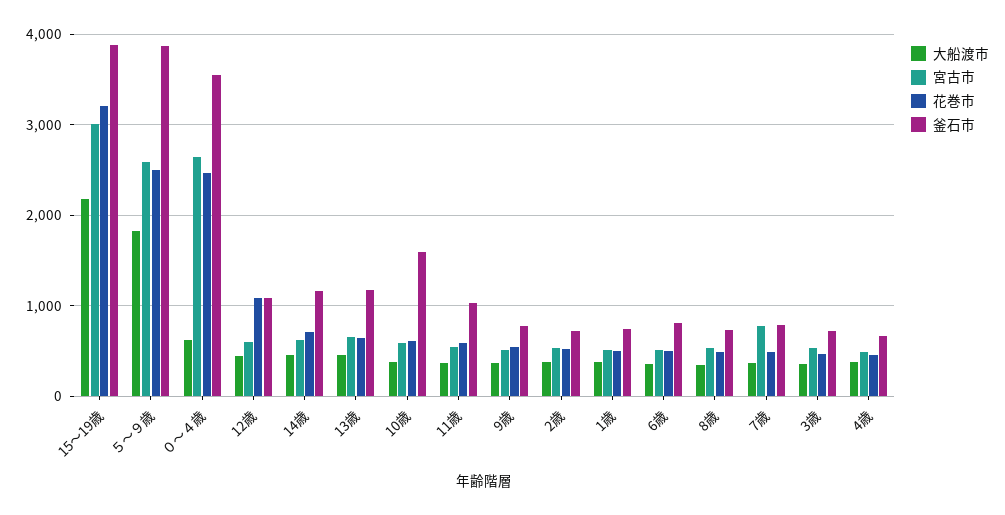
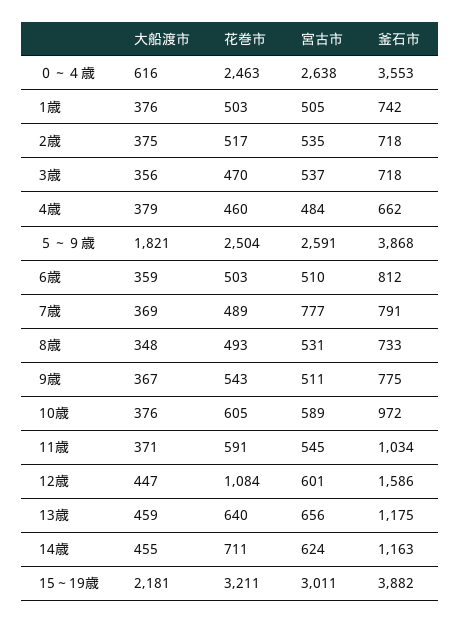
釜石市, 12歳: 1100 -> 1586
釜石市, 10歳: 1600 -> 972

